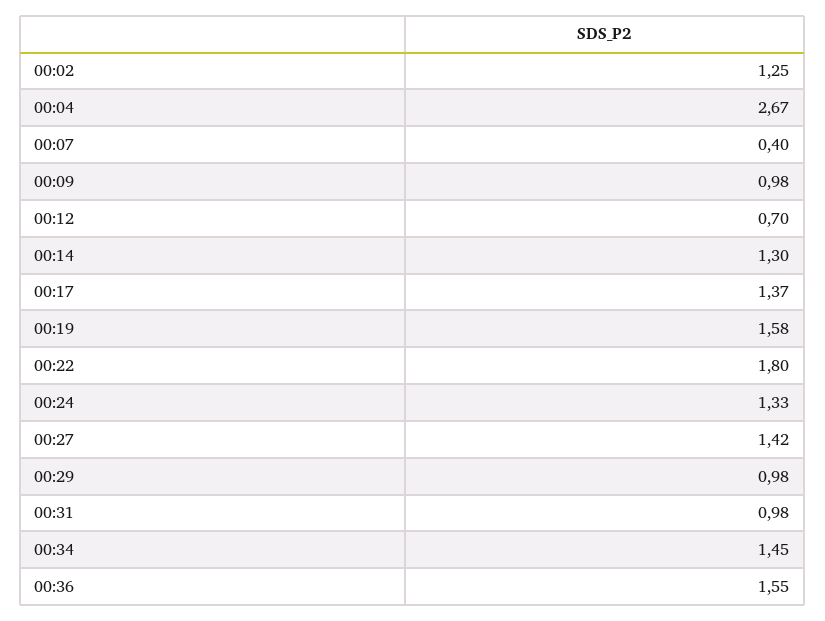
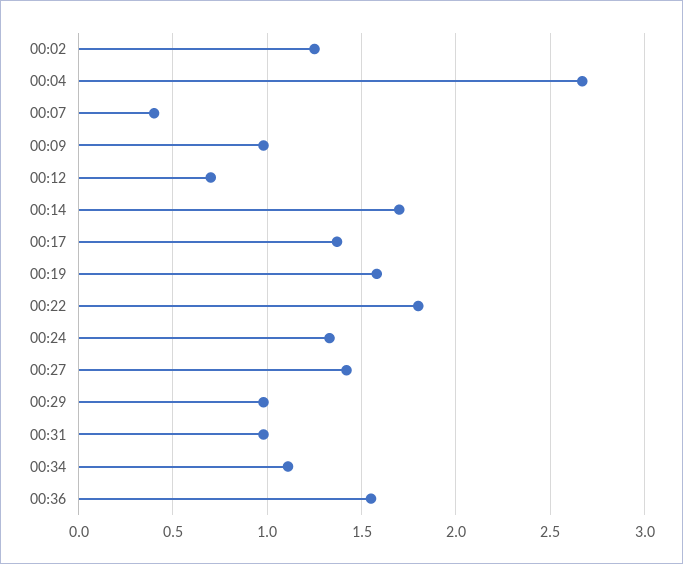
00:14: 1.3 -> 1.7
00:34: 1.45 -> 1.1

